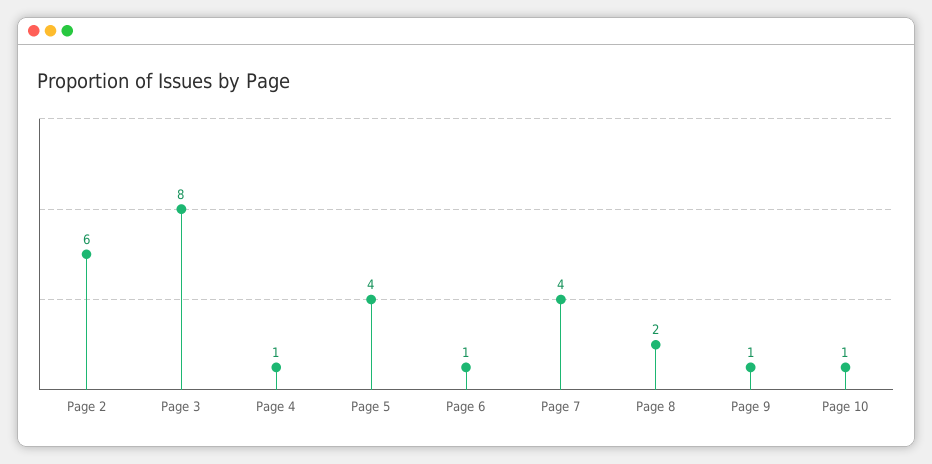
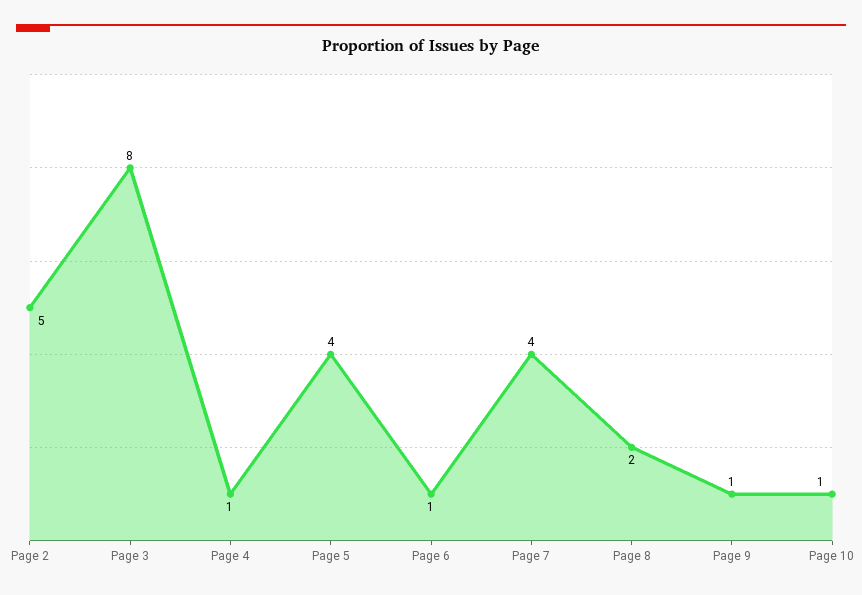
Page 2: 6 -> 5

